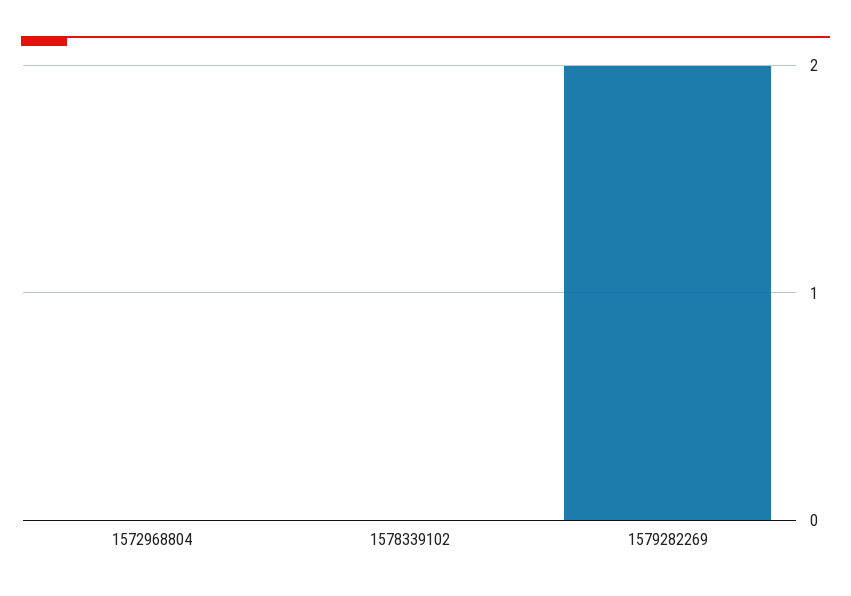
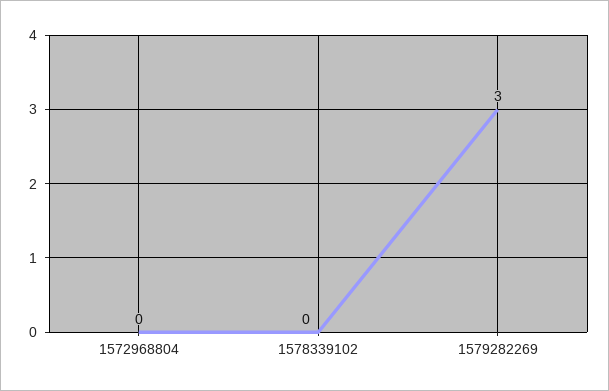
1579282269: 2 -> 3

